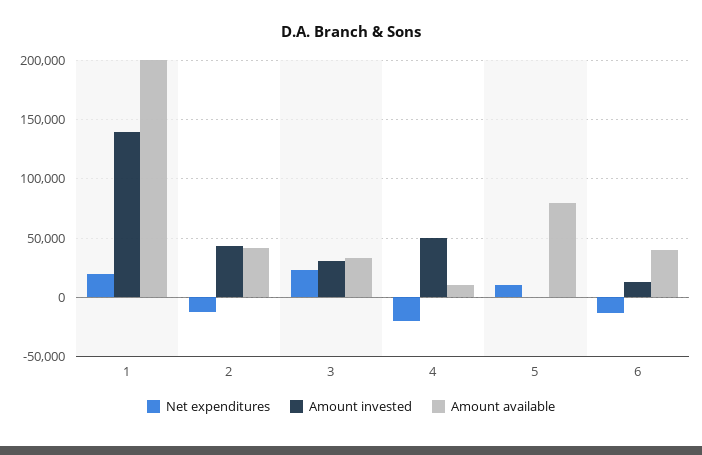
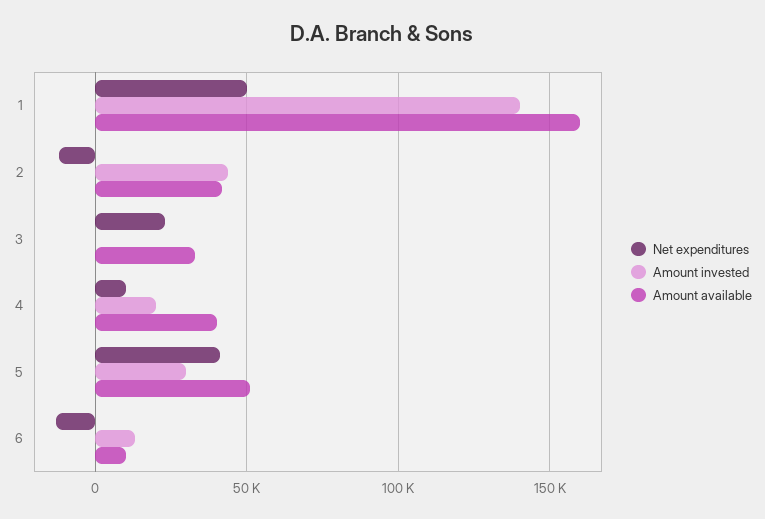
Net expenditures, 1: 20000 -> 50000
Amount available, 1: 200000 -> 160000
Amount invested, 3: 30000 -> 0
Net expenditures, 4: -20000 -> 10000
Amount invested, 4: 50000 -> 20000
Amount available, 4: 10000 -> 40000
Net expenditures, 5: 10000 -> 40000
Amount invested, 5: 0 -> 30000
Amount available, 5: 80000 -> 50000
Amount available, 6: 40000 -> 10000

